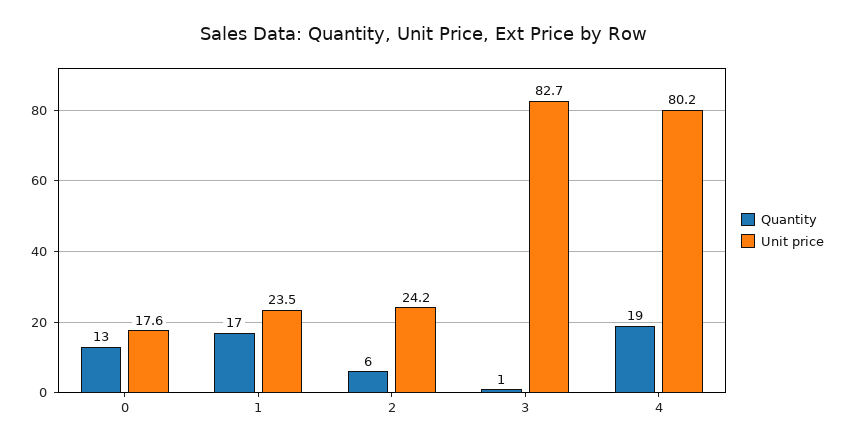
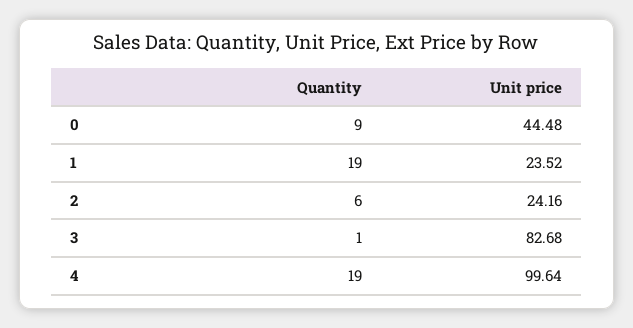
Quantity, 0: 13 -> 9
Unit price, 0: 17.6 -> 44.48
Quantity, 1: 17 -> 19
Unit price, 4: 80.2 -> 99.64

